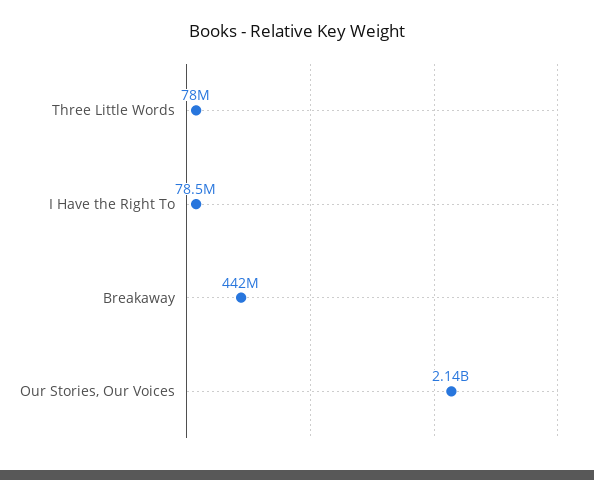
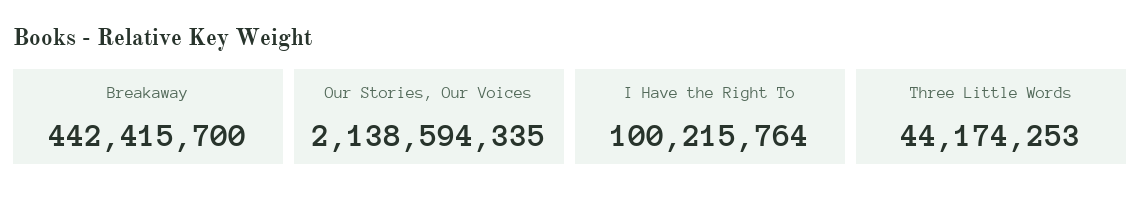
Three Little Words: 78000000 -> 44174253
I Have the Right To: 78500000 -> 100215764

